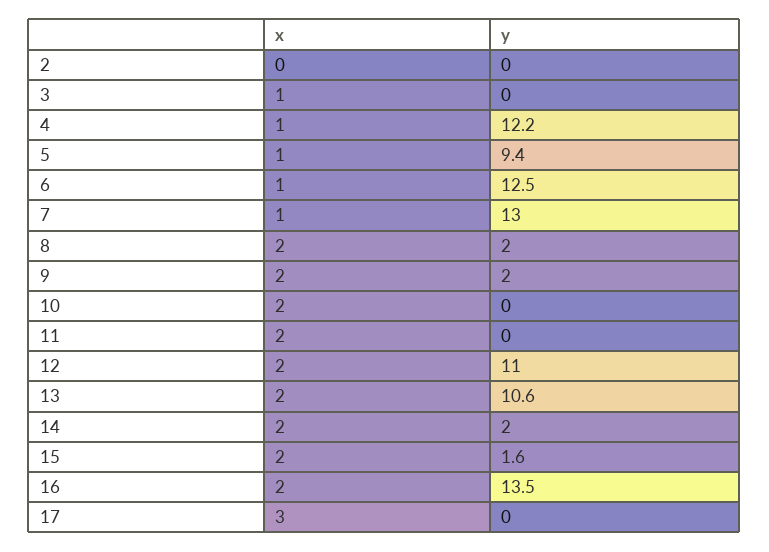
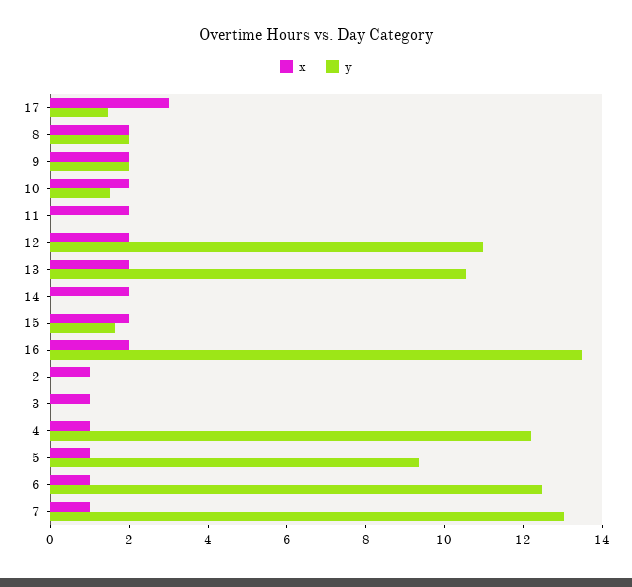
x, 2: 0 -> 1
y, 10: 0 -> 1.5
y, 14: 2 -> 0
y, 17: 0 -> 1.5

